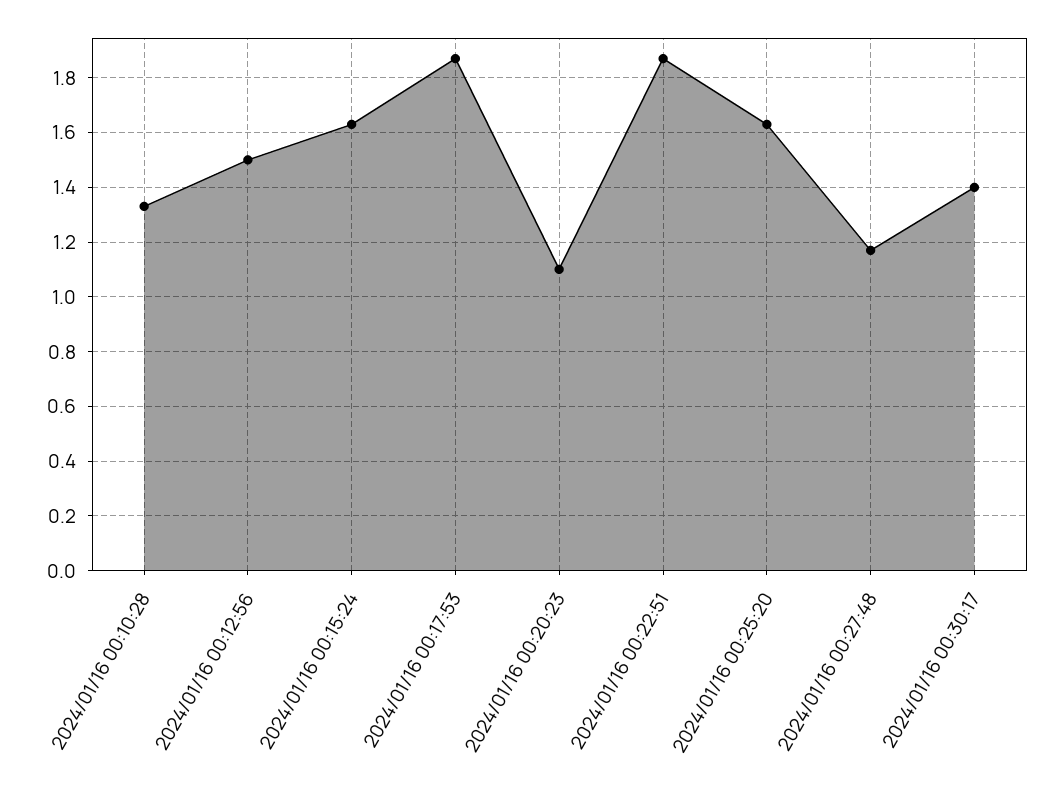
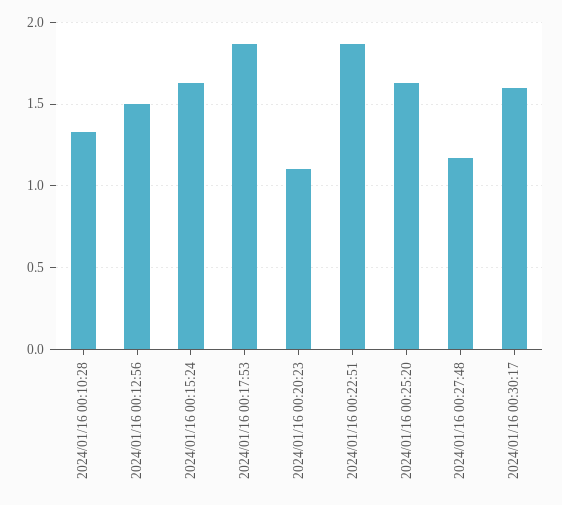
2024/01/16 00:30:17: 1.4 -> 1.6

